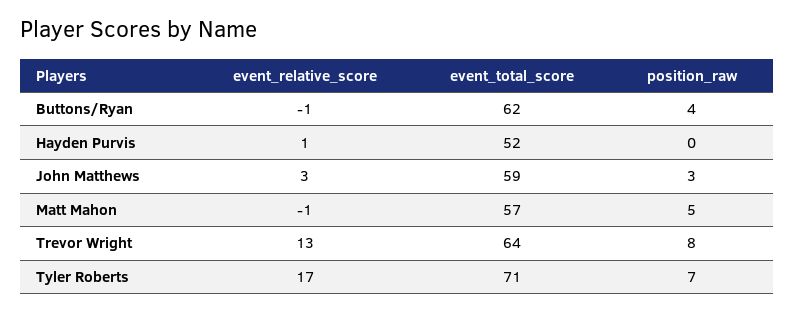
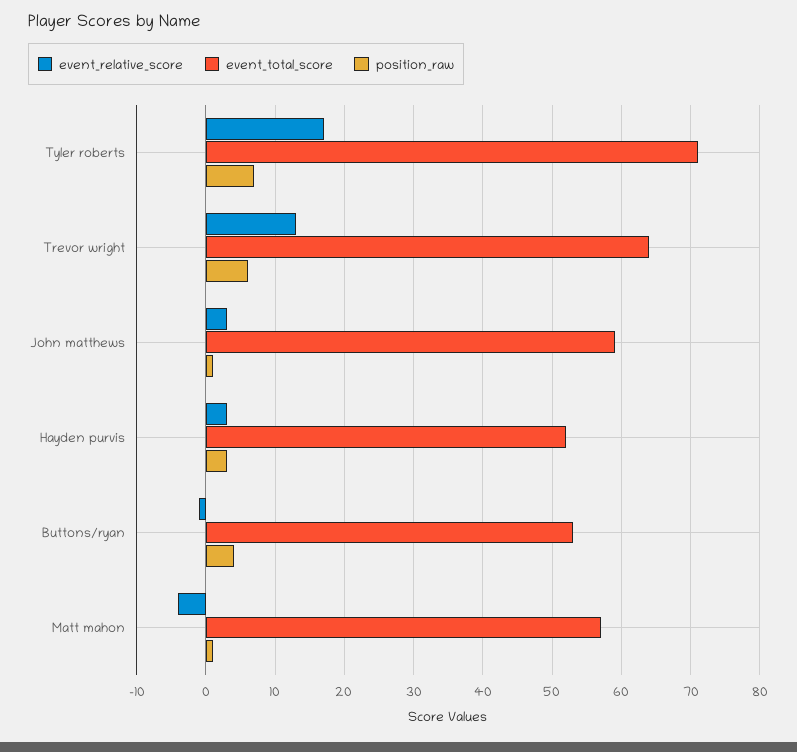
event_total_score, Buttons/Ryan: 62 -> 53
event_relative_score, Hayden Purvis: 1 -> 3
position_raw, Hayden Purvis: 0 -> 3
position_raw, John Matthews: 3 -> 1
event_relative_score, Matt Mahon: -1 -> -4
position_raw, Matt Mahon: 5 -> 1
position_raw, Trevor Wright: 8 -> 6

